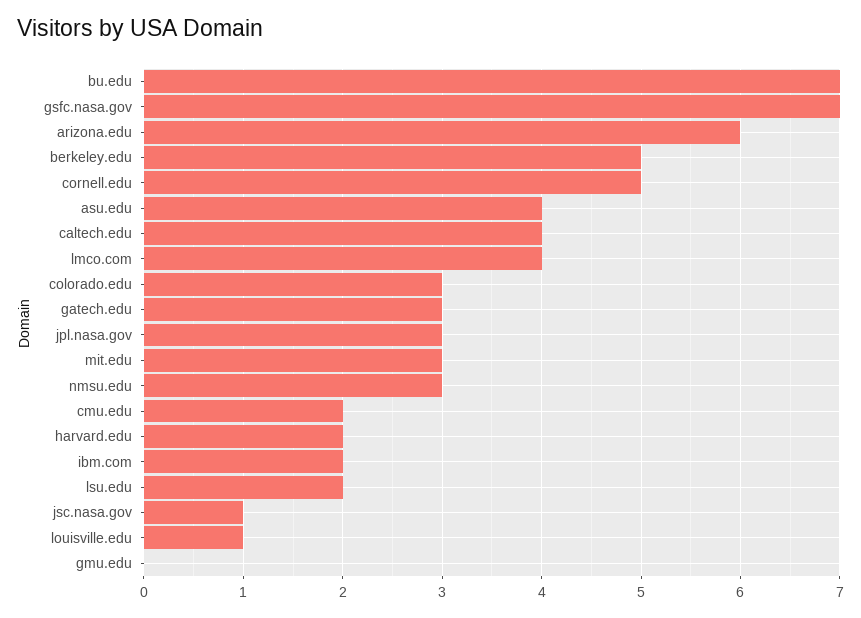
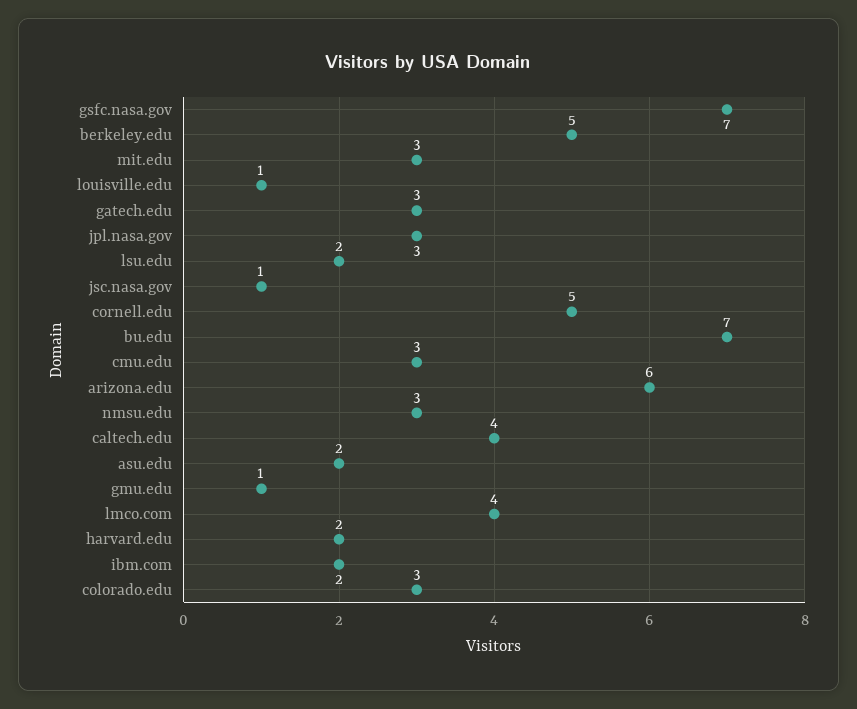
asu.edu: 4 -> 2
cmu.edu: 2 -> 3
gmu.edu: 0 -> 1

